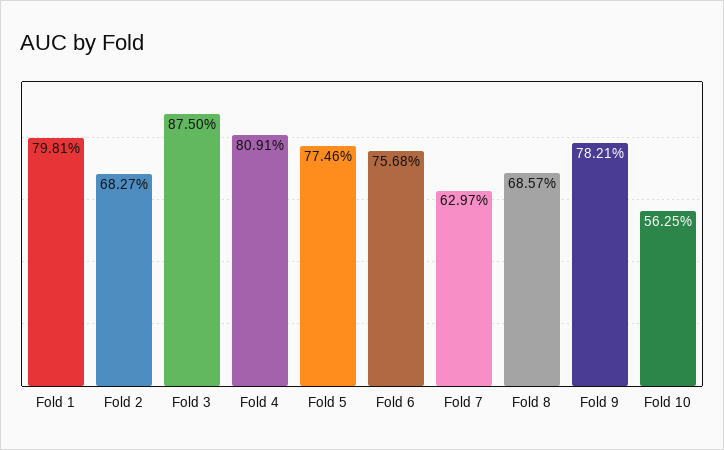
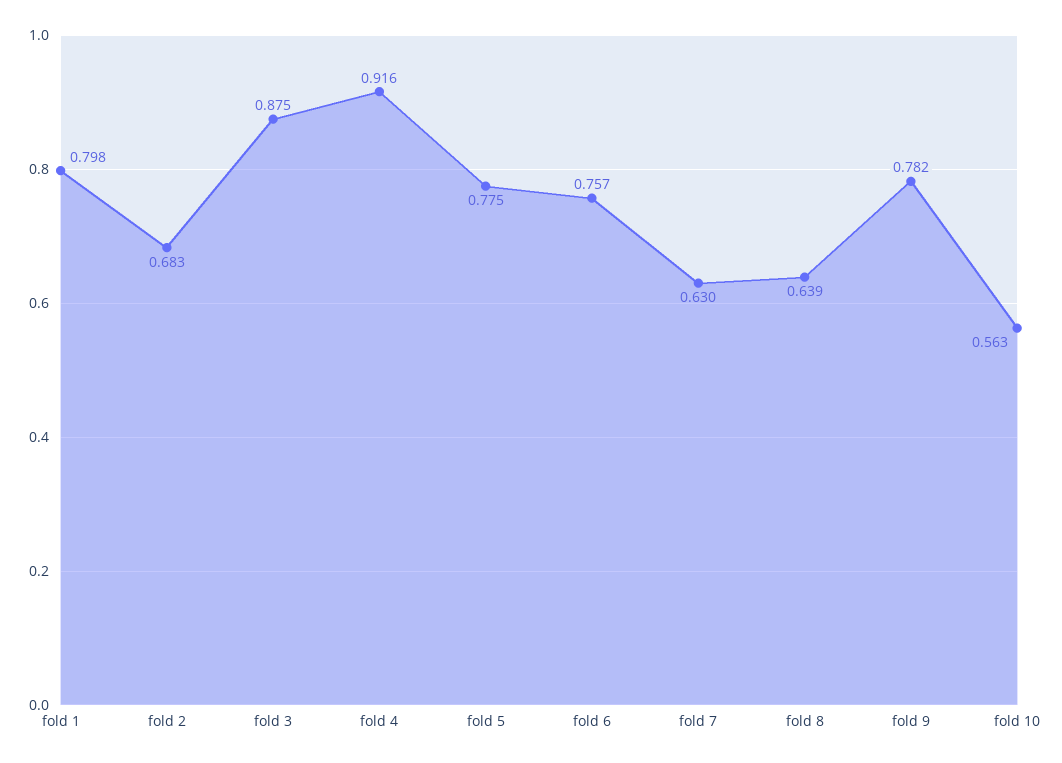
Fold 4: 0.8091 -> 0.916
Fold 8: 0.6857 -> 0.639

